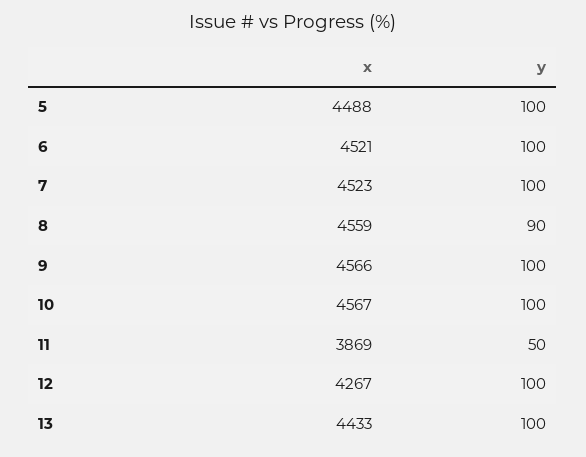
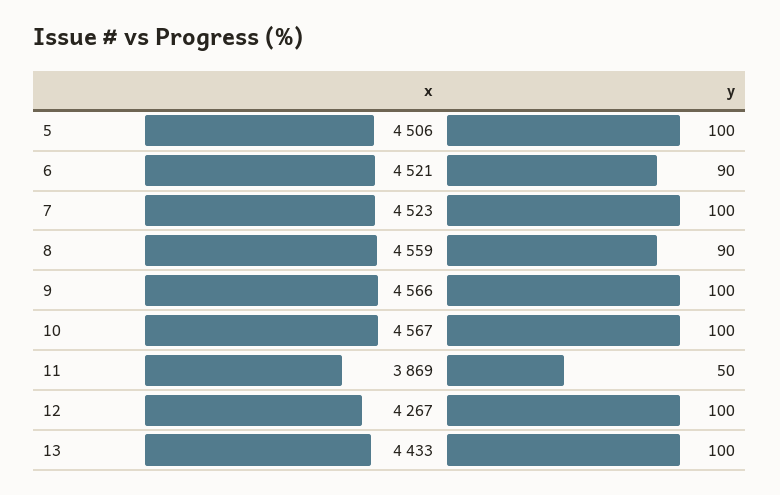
x, 5: 4488 -> 4506
y, 6: 100 -> 90

